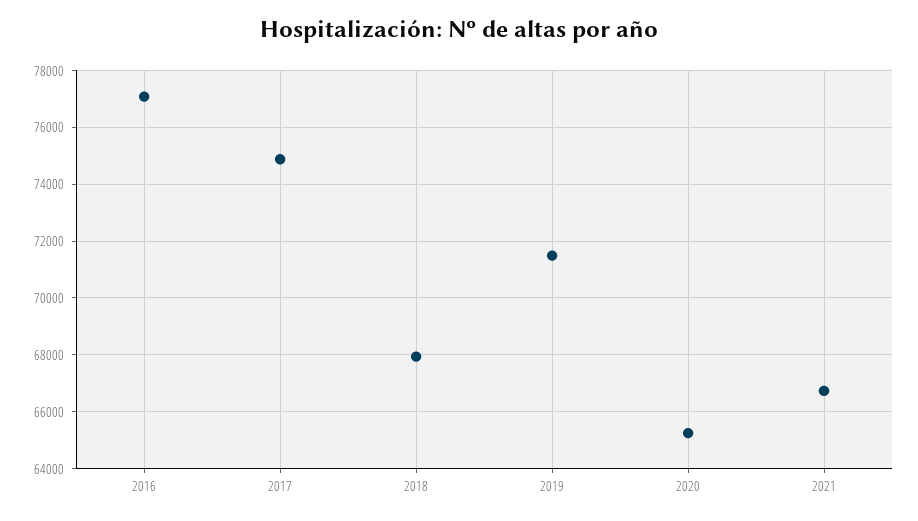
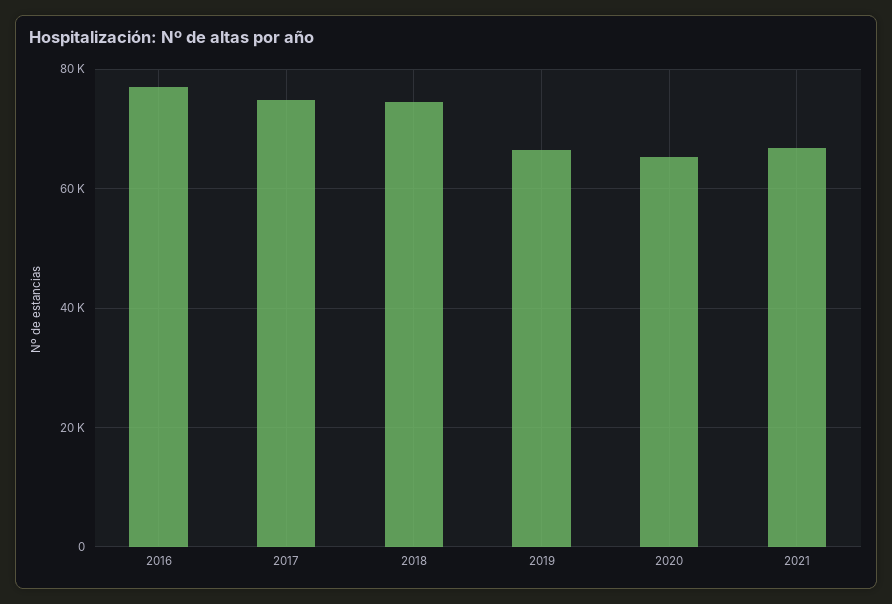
2018: 68000 -> 74000
2019: 71500 -> 66000

